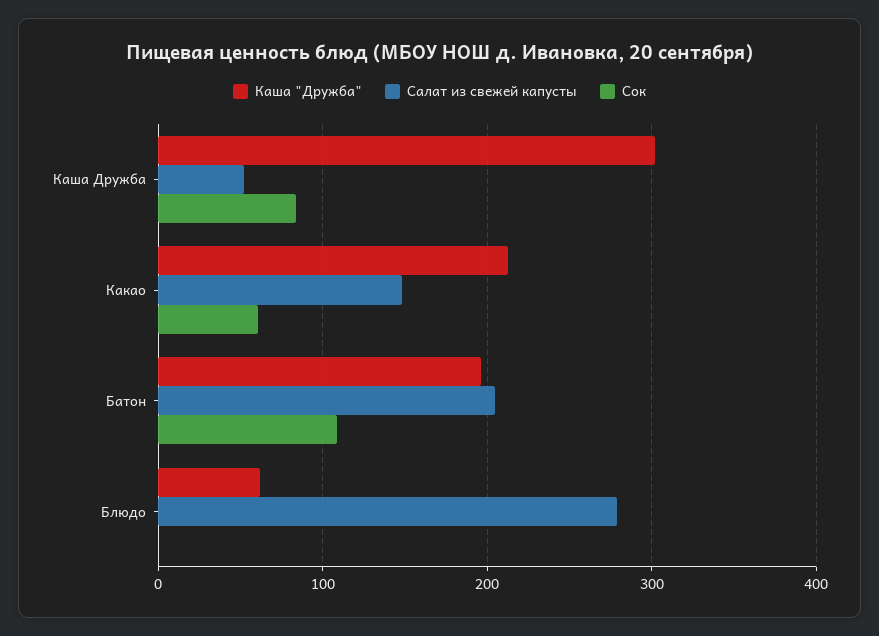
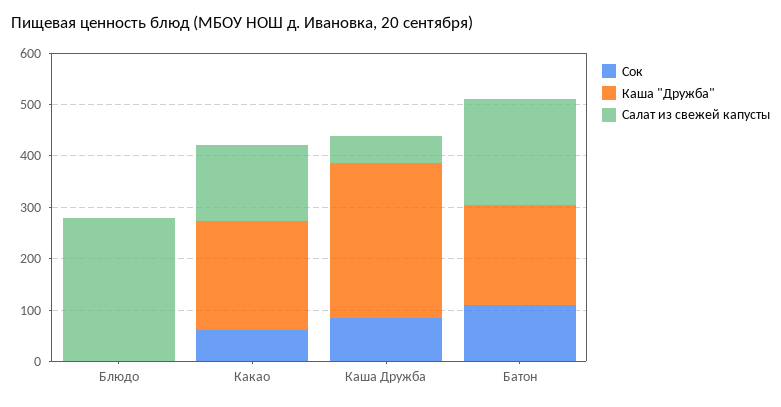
Каша "Дружба", Блюдо: 60 -> 0

